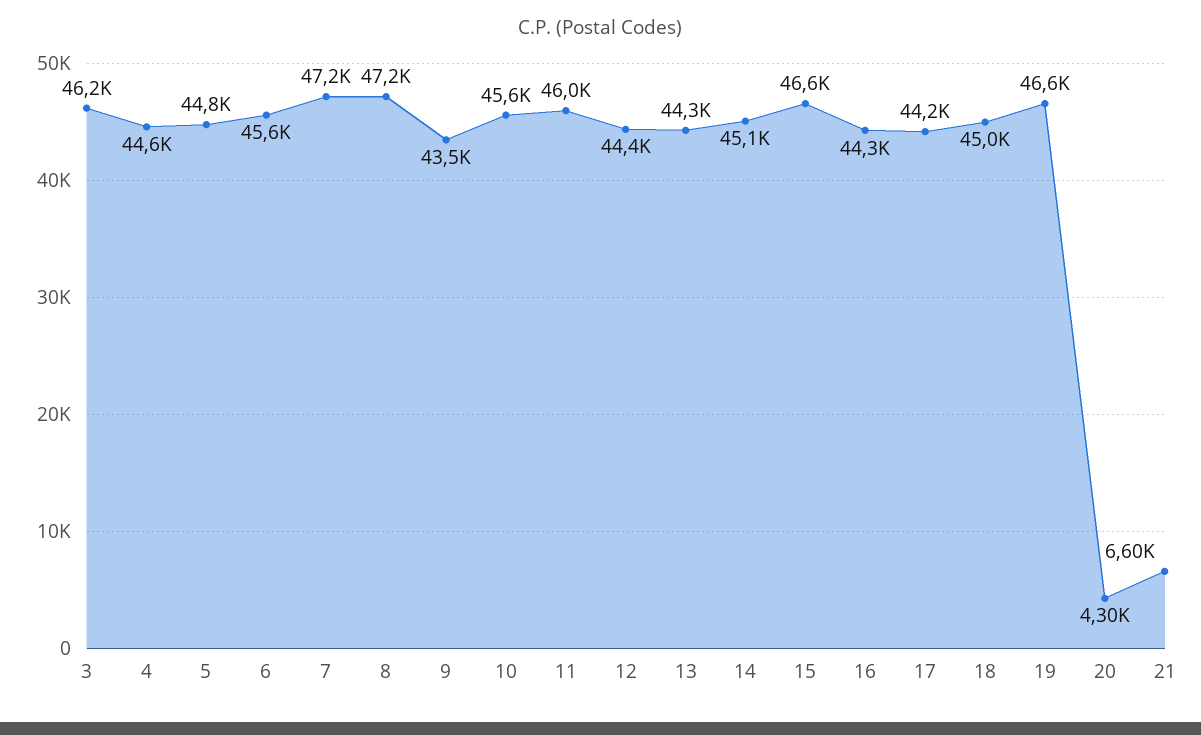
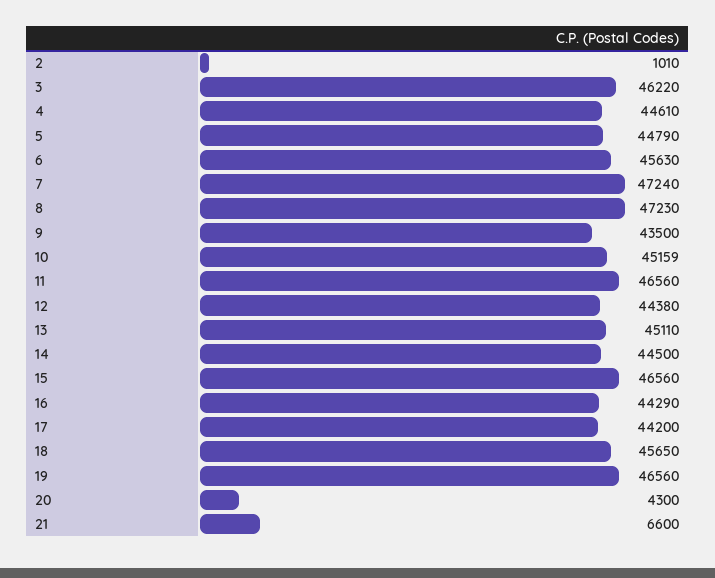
10: 45600 -> 45159
11: 46000 -> 46560
13: 44300 -> 45110
14: 45100 -> 44500
18: 45000 -> 45650
2: none -> 1010

